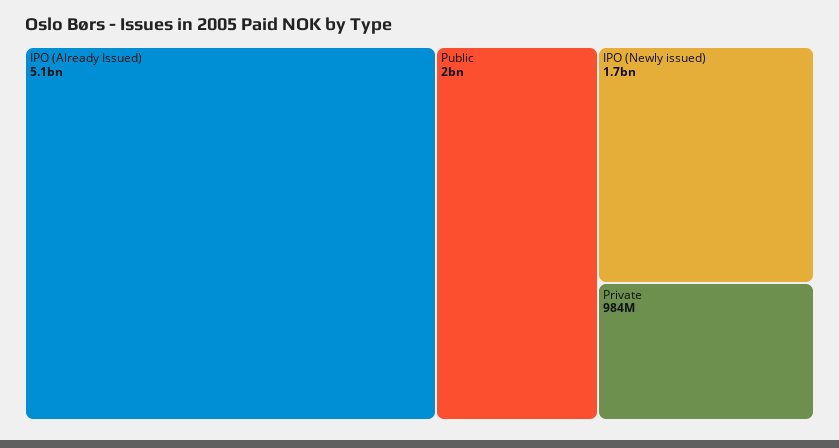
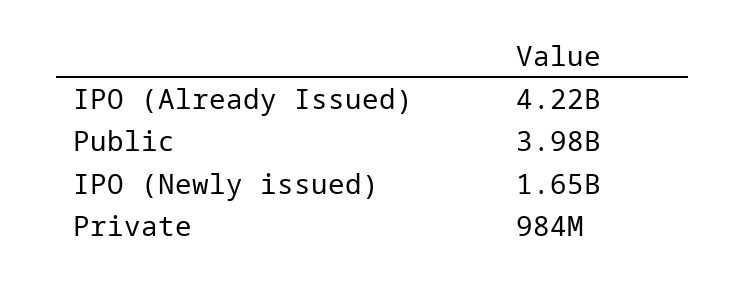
IPO (Already Issued): 5100000000 -> 4220000000
Public: 2000000000 -> 3980000000

